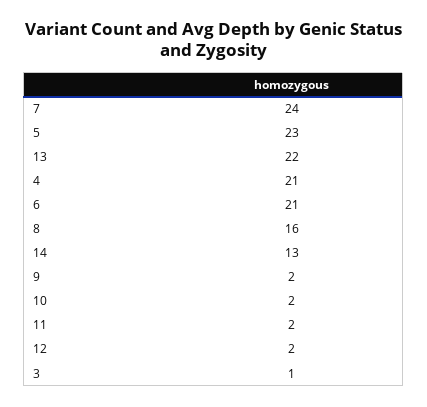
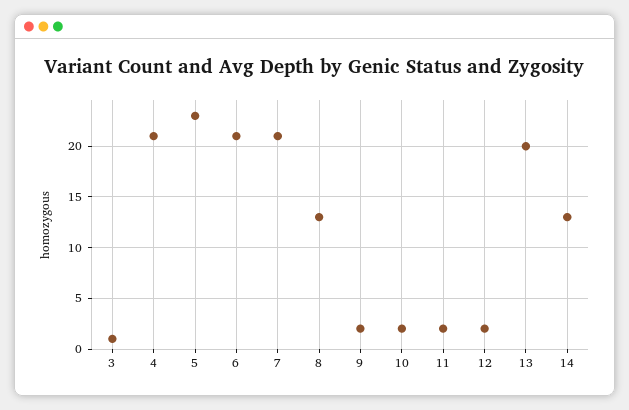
7: 24 -> 21
13: 22 -> 20
8: 16 -> 13

